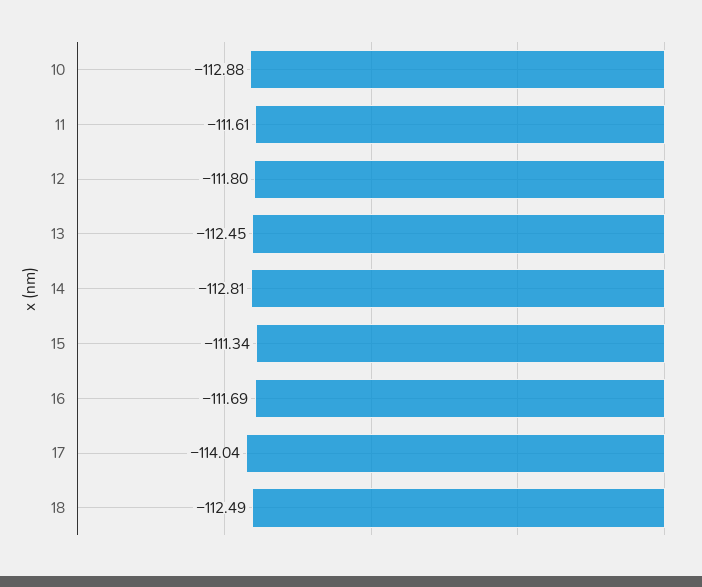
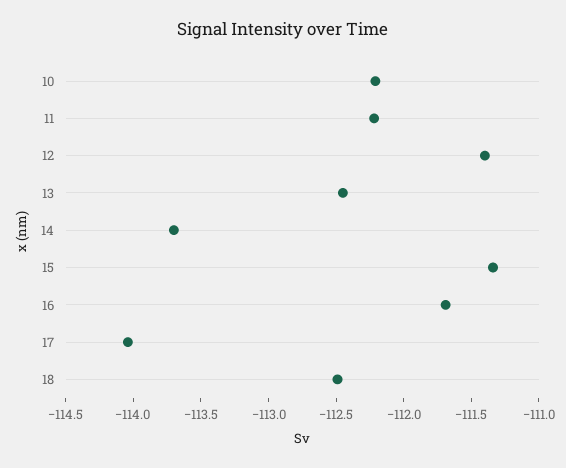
10: -112.88 -> -112.2
11: -111.61 -> -112.2
12: -111.8 -> -111.4
14: -112.81 -> -113.7

